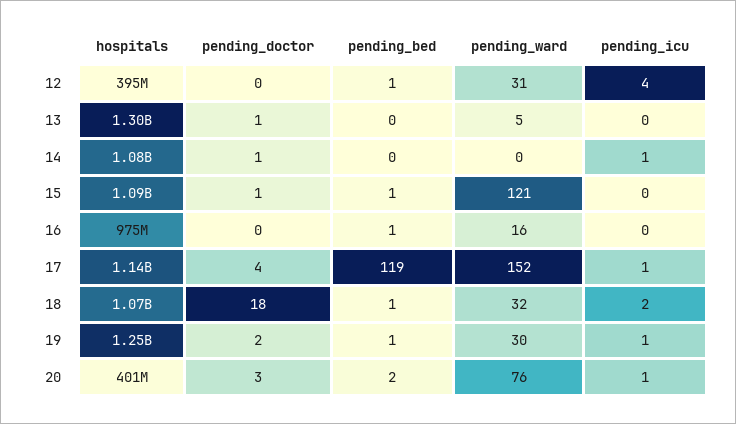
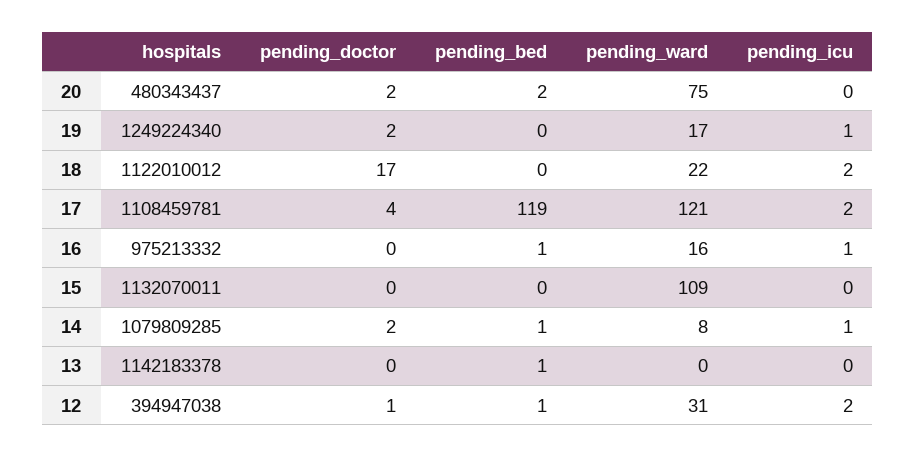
pending_doctor, 12: 0 -> 1
pending_icu, 12: 4 -> 2
hospitals, 13: 1300000000 -> 1142183378
pending_doctor, 13: 1 -> 0
pending_bed, 13: 0 -> 1
pending_ward, 13: 5 -> 0
pending_doctor, 14: 1 -> 2
pending_bed, 14: 0 -> 1
pending_ward, 14: 0 -> 8
hospitals, 15: 1090000000 -> 1132070011
pending_doctor, 15: 1 -> 0
pending_bed, 15: 1 -> 0
pending_ward, 15: 121 -> 109
pending_icu, 16: 0 -> 1
hospitals, 17: 1140000000 -> 1108459781
pending_ward, 17: 152 -> 121
pending_icu, 17: 1 -> 2
hospitals, 18: 1070000000 -> 1122010012
pending_doctor, 18: 18 -> 17
pending_bed, 18: 1 -> 0
pending_ward, 18: 32 -> 22
pending_bed, 19: 1 -> 0
pending_ward, 19: 30 -> 17
hospitals, 20: 401000000 -> 480343437
pending_doctor, 20: 3 -> 2
pending_ward, 20: 76 -> 75
pending_icu, 20: 1 -> 0

